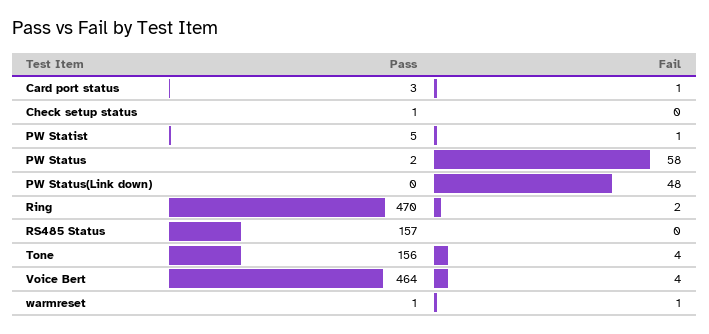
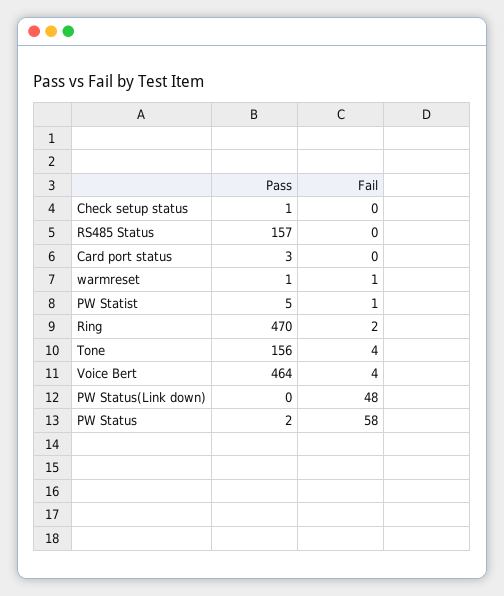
Fail, Card port status: 1 -> 0

